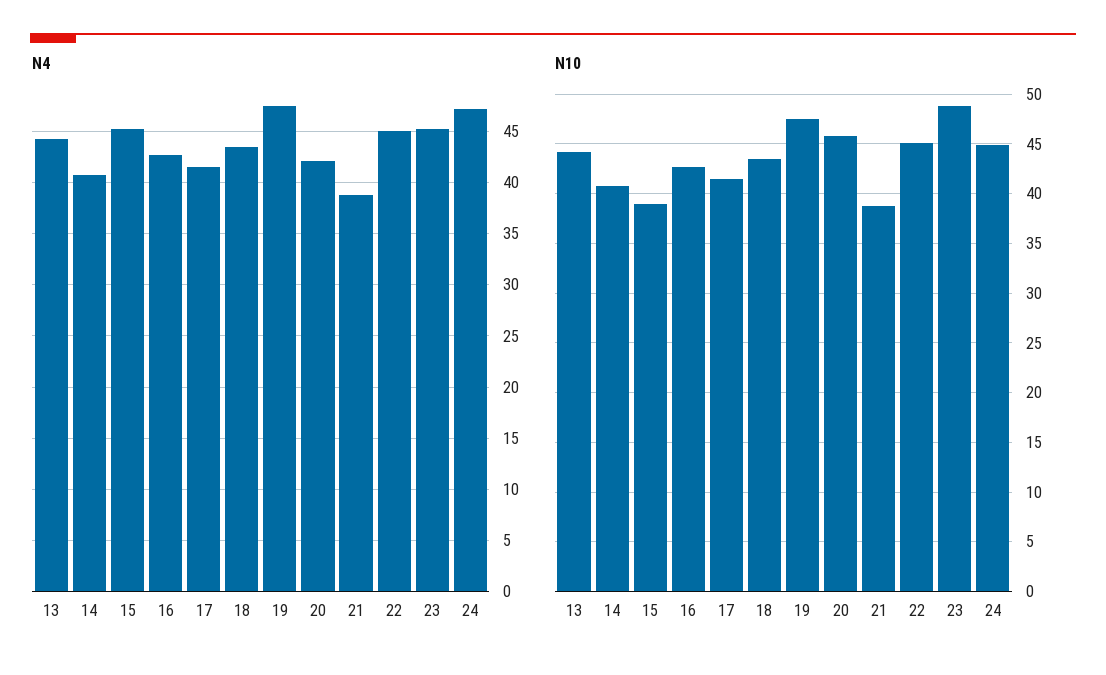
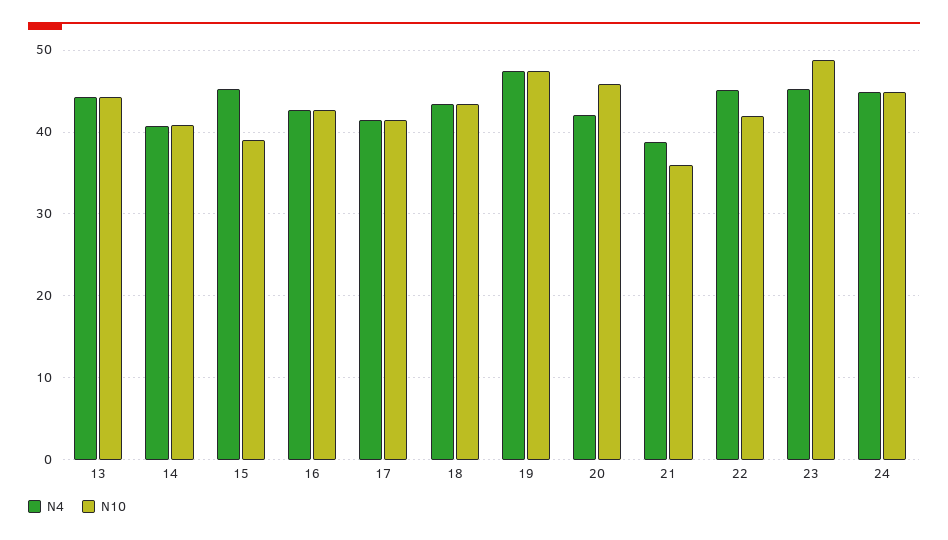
N4, 24: 47 -> 45
N10, 21: 39 -> 36
N10, 22: 45 -> 42

